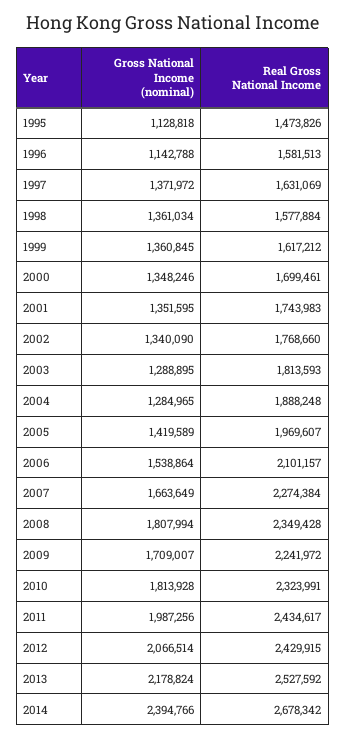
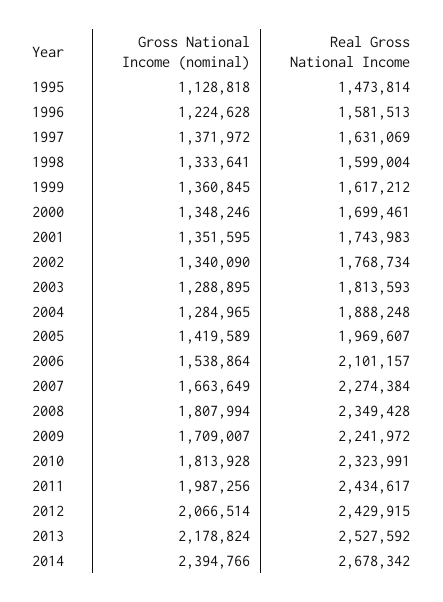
Real Gross National Income, 1995: 1473826 -> 1473814
Gross National Income (nominal), 1996: 1142788 -> 1224628
Gross National Income (nominal), 1998: 1361034 -> 1333641
Real Gross National Income, 1998: 1577884 -> 1599004
Real Gross National Income, 2002: 1768660 -> 1768734

